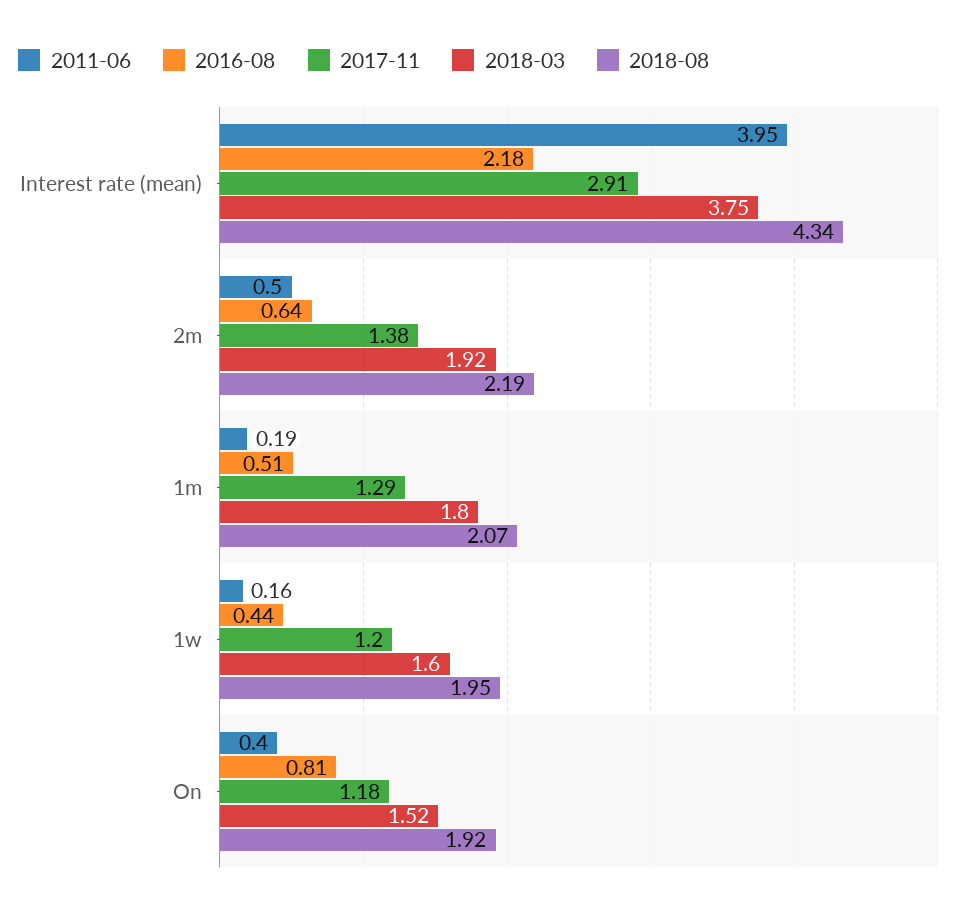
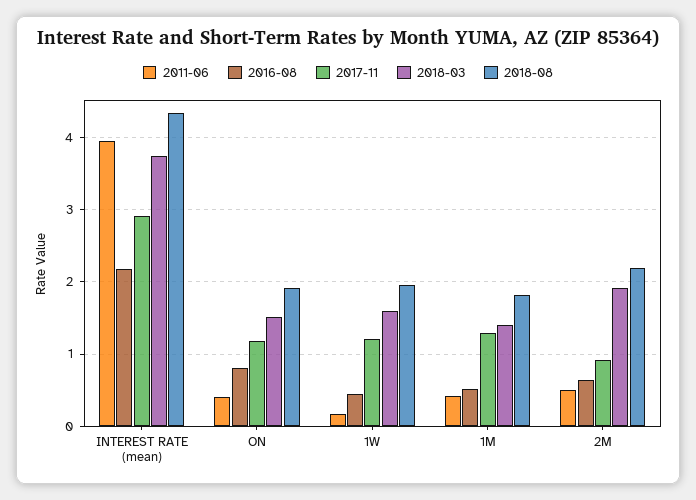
2017-11, 2m: 1.38 -> 0.9
2011-06, 1m: 0.19 -> 0.4
2018-03, 1m: 1.8 -> 1.4
2018-08, 1m: 2.07 -> 1.8

